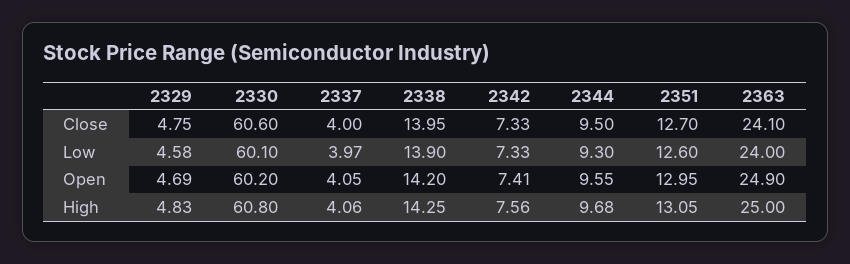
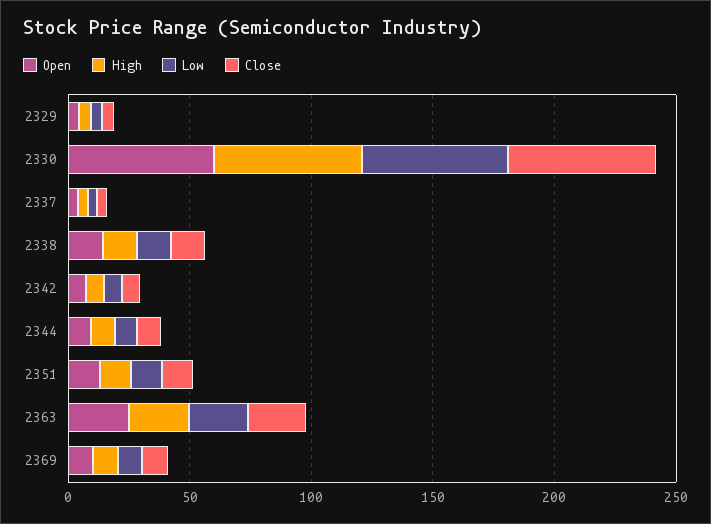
Open, 2369: none -> 10
High, 2369: none -> 10
Low, 2369: none -> 10
Close, 2369: none -> 10

